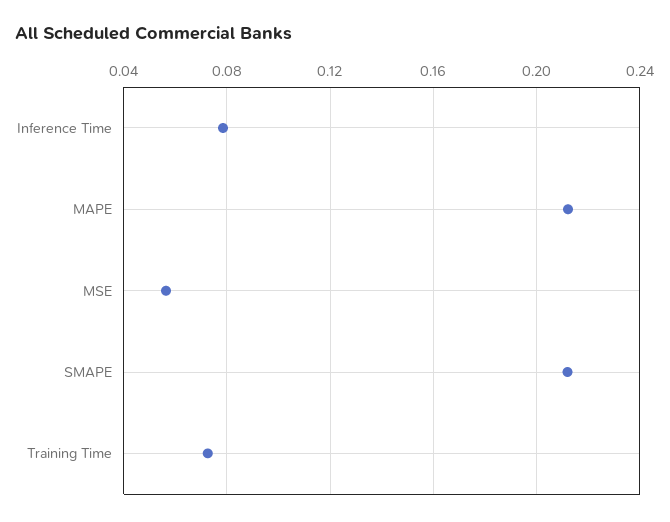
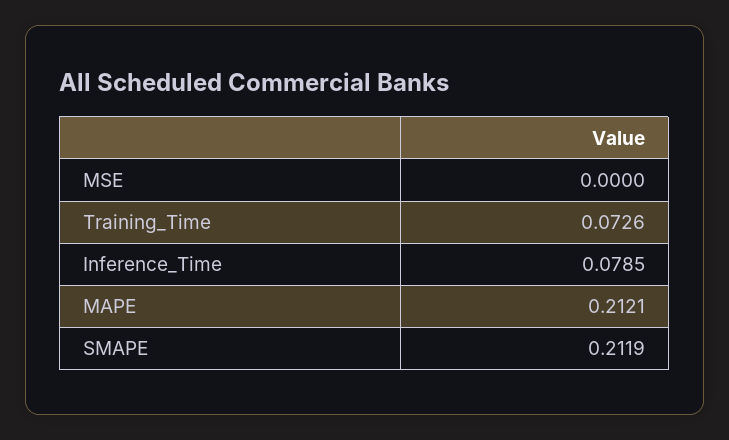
MSE: 0.055 -> 0

